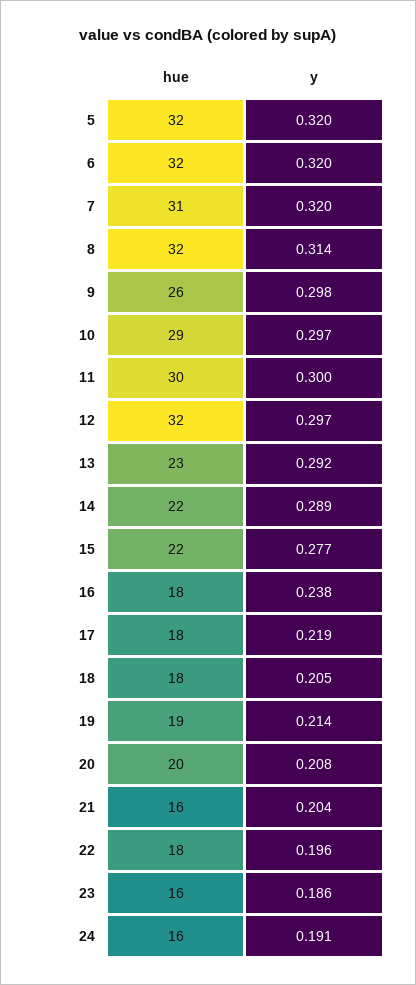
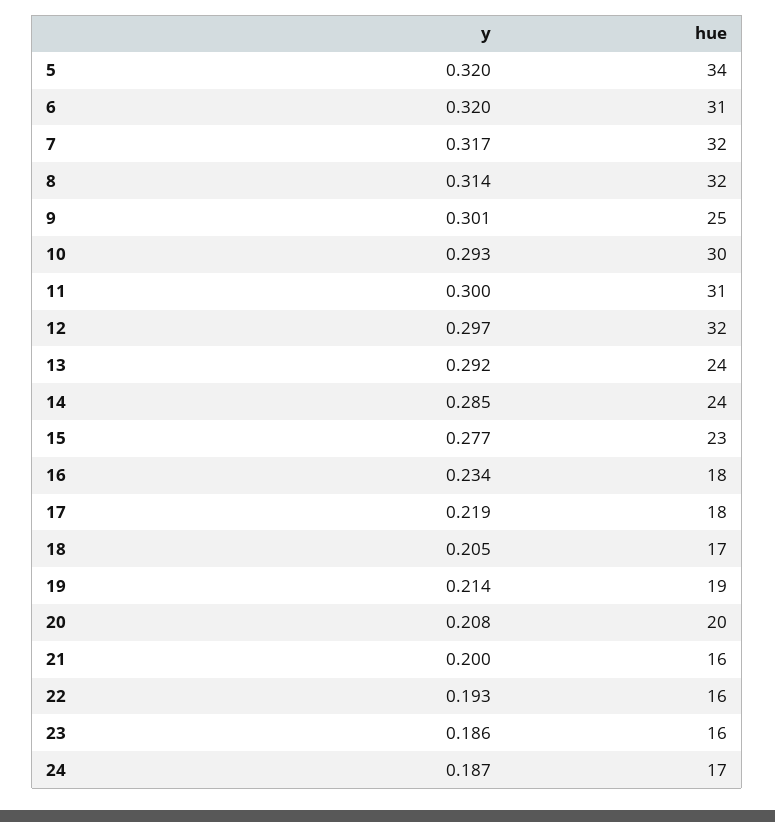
hue, 5: 32 -> 34
hue, 6: 32 -> 31
hue, 7: 31 -> 32
y, 7: 0.32 -> 0.317
hue, 9: 26 -> 25
y, 9: 0.298 -> 0.301
hue, 10: 29 -> 30
y, 10: 0.297 -> 0.293
hue, 11: 30 -> 31
hue, 13: 23 -> 24
hue, 14: 22 -> 24
y, 14: 0.289 -> 0.285
hue, 15: 22 -> 23
y, 16: 0.238 -> 0.234
hue, 18: 18 -> 17
y, 21: 0.204 -> 0.2
hue, 22: 18 -> 16
y, 22: 0.196 -> 0.193
hue, 24: 16 -> 17
y, 24: 0.191 -> 0.187

